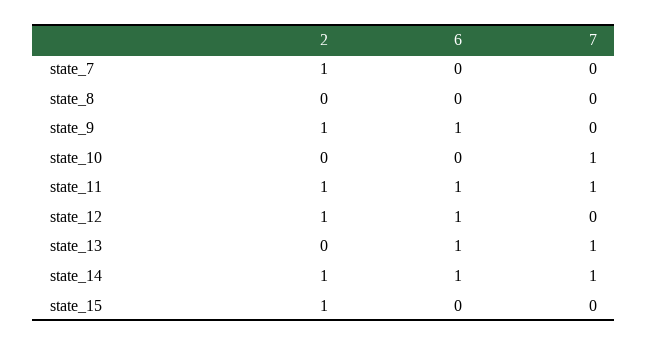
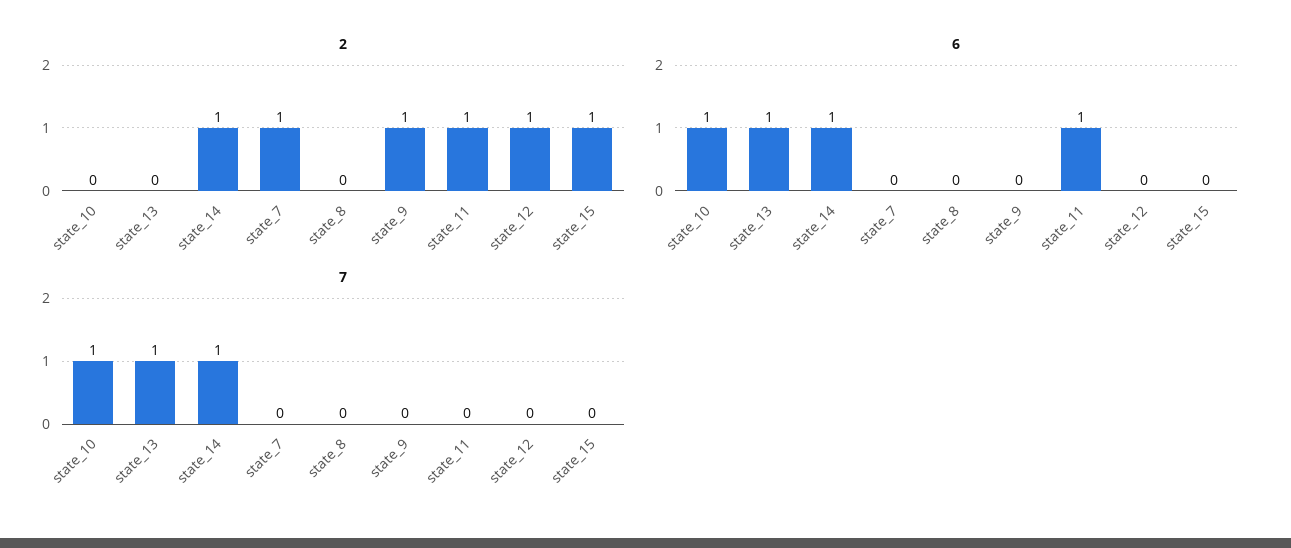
6, state_9: 1 -> 0
6, state_10: 0 -> 1
7, state_11: 1 -> 0
6, state_12: 1 -> 0

